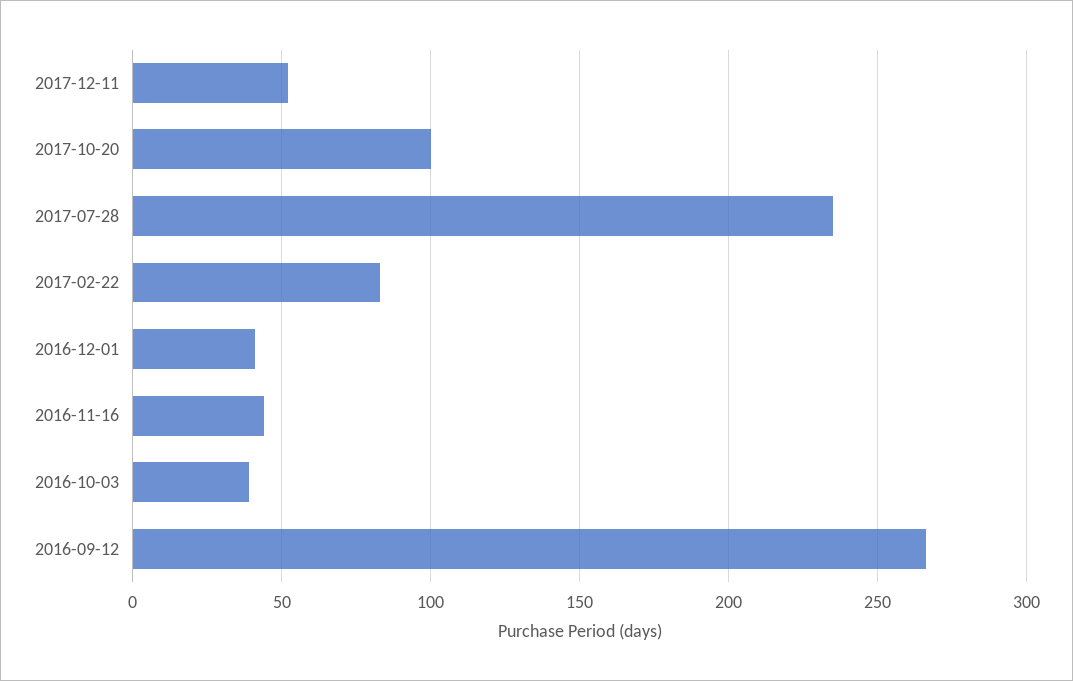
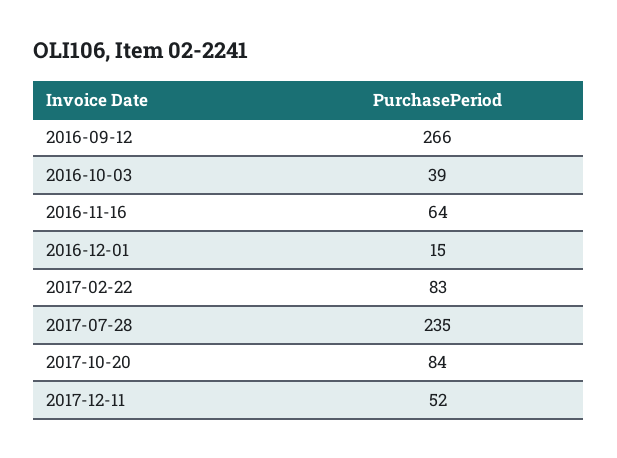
2017-10-20: 100 -> 84
2016-12-01: 40 -> 15
2016-11-16: 45 -> 64

